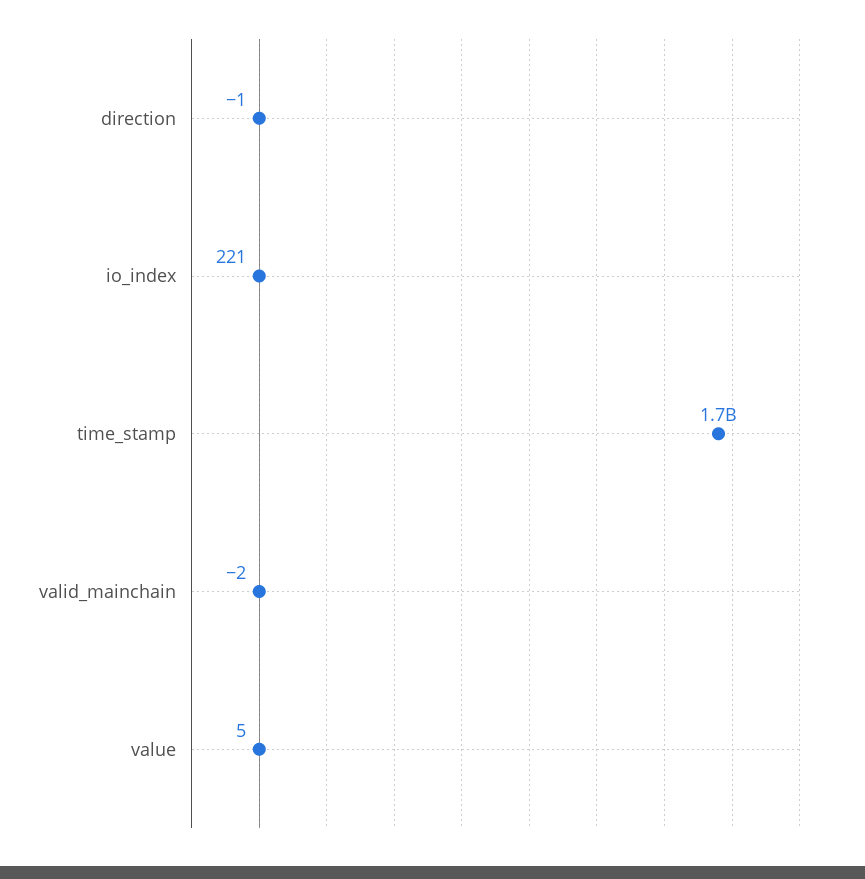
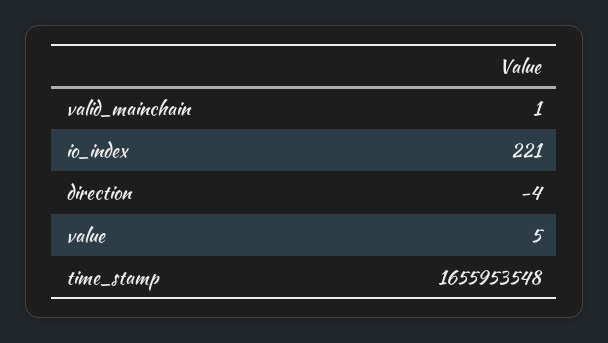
direction: -1 -> -4
valid_mainchain: -2 -> 1

